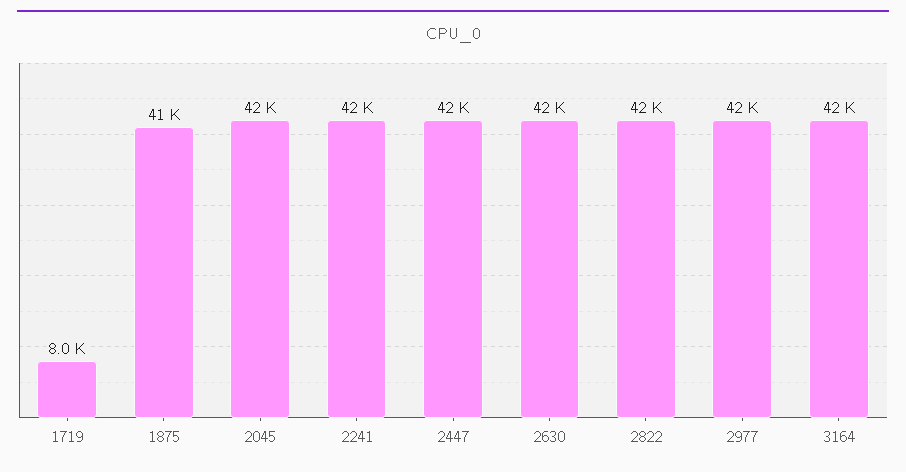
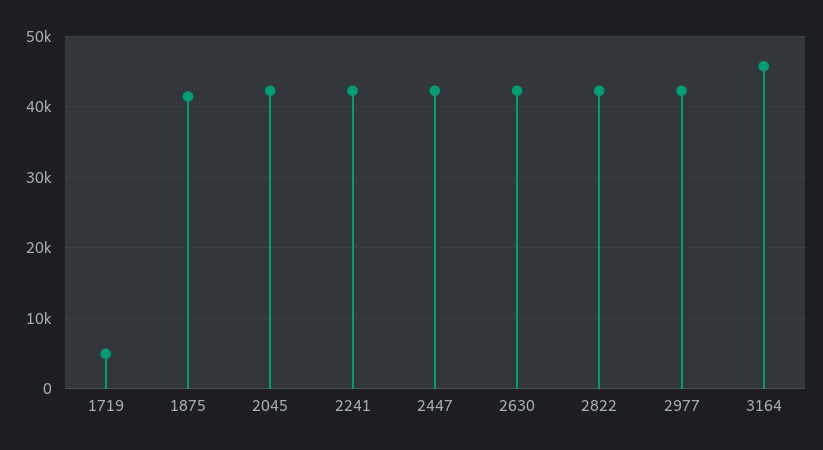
1719: 8000 -> 5000
3164: 42000 -> 46000

